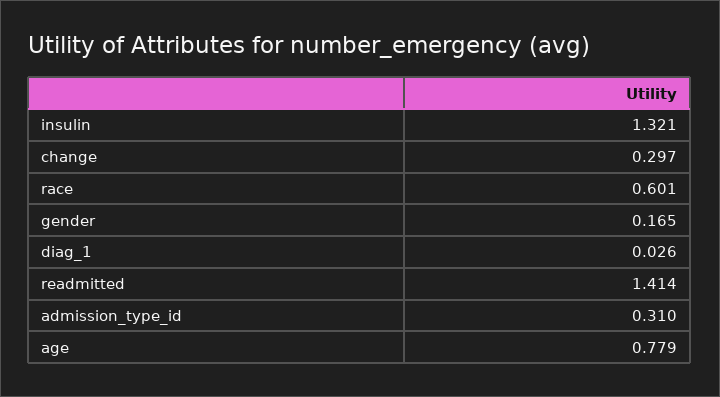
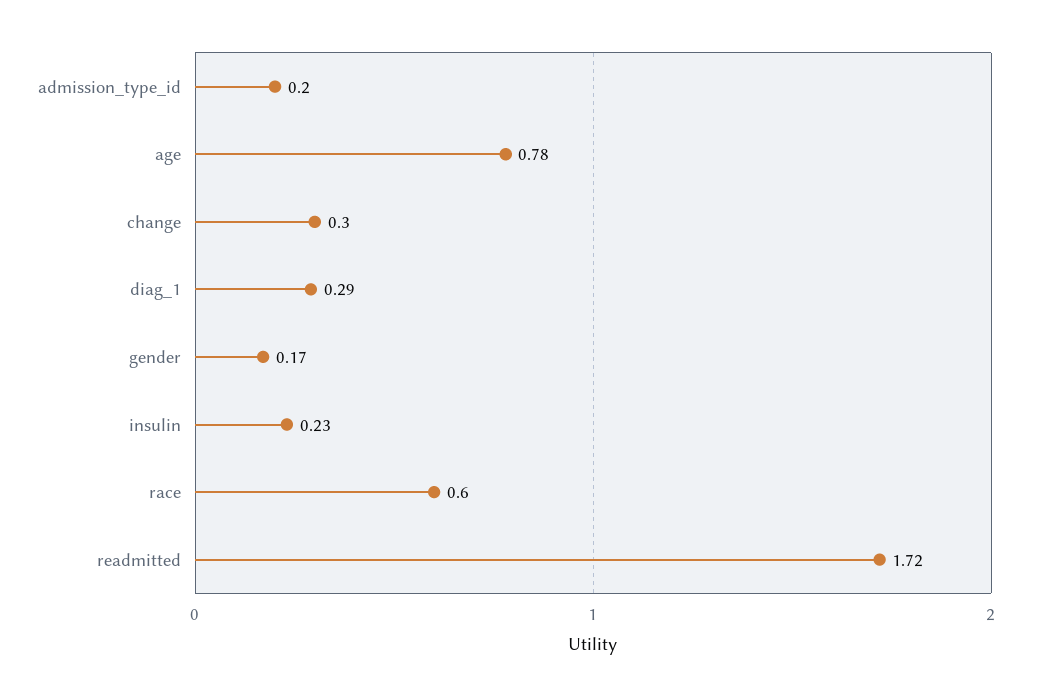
insulin: 1.321 -> 0.23
diag_1: 0.026 -> 0.29
readmitted: 1.414 -> 1.72
admission_type_id: 0.31 -> 0.2

